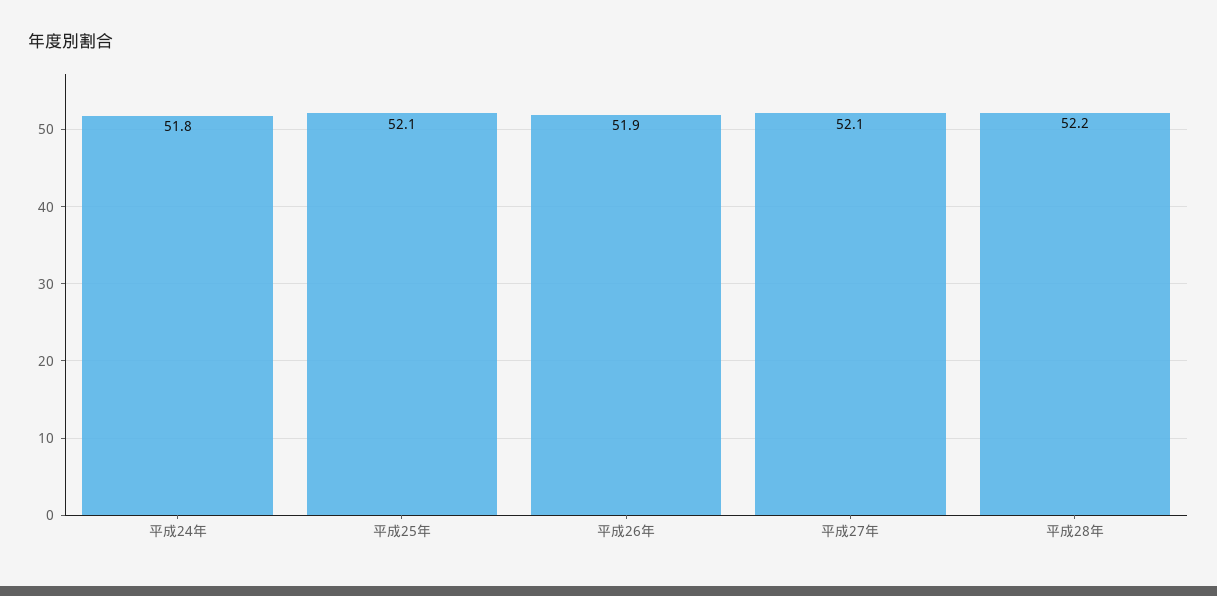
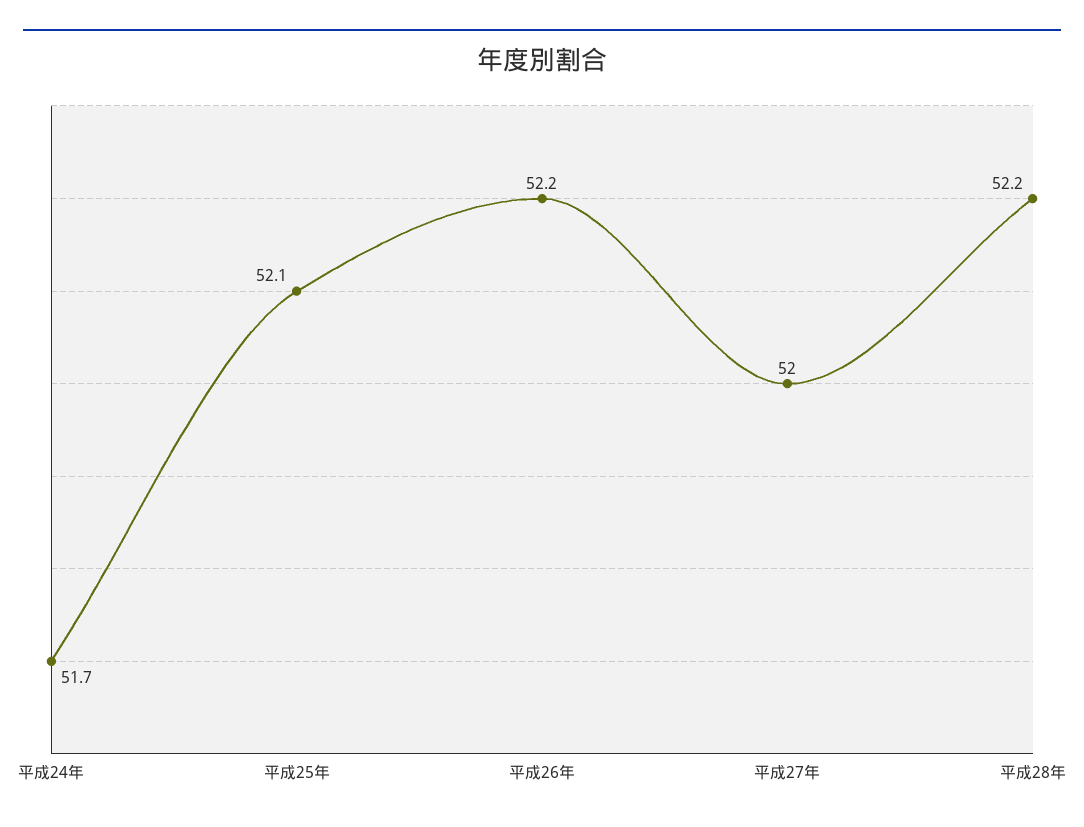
平成24年: 51.8 -> 51.7
平成26年: 51.9 -> 52.2
平成27年: 52.1 -> 52

